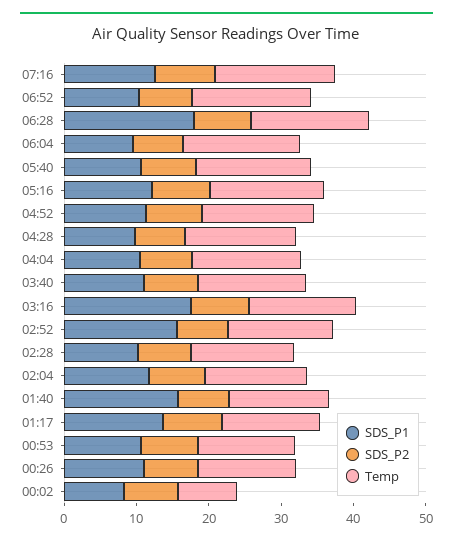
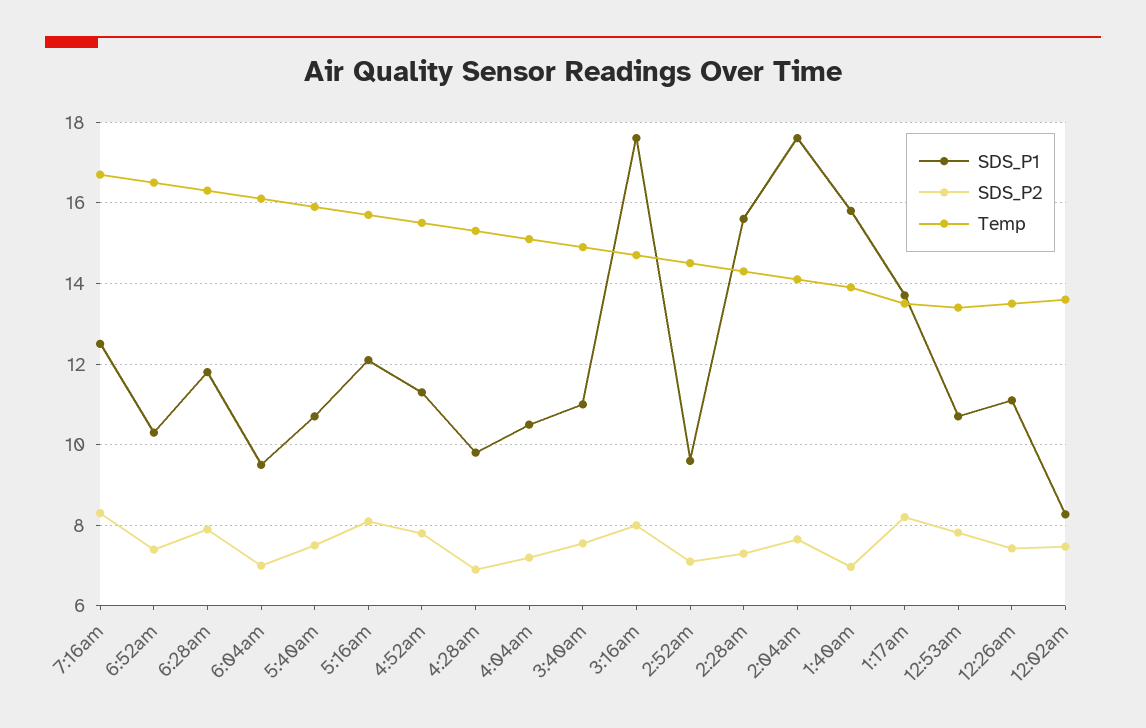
SDS_P1, 06:28: 18 -> 11.8
SDS_P1, 02:52: 16 -> 9.6
SDS_P1, 02:28: 10 -> 15.6
SDS_P1, 02:04: 12 -> 17.6
Temp, 00:02: 8 -> 13.6

